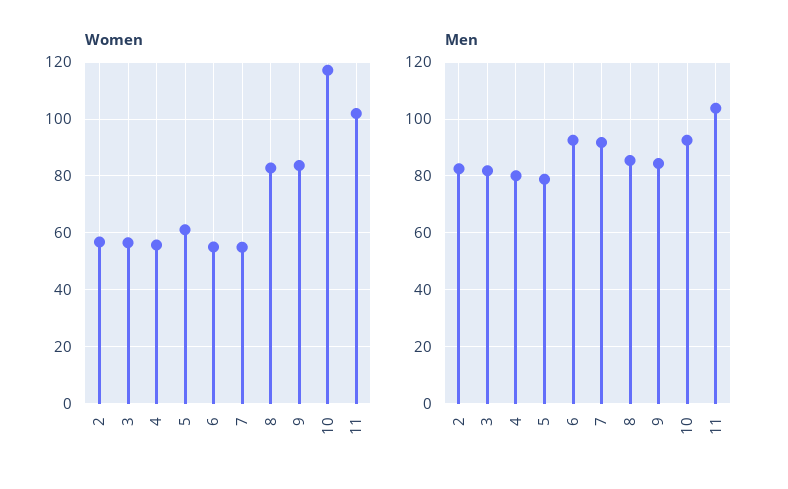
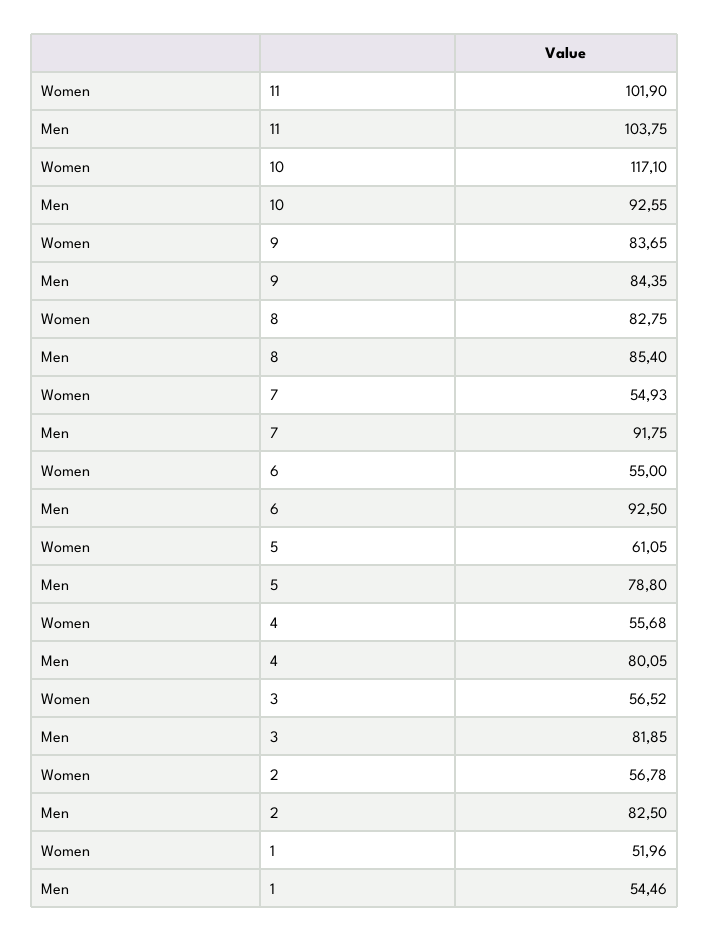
Women, 1: none -> 51.96
Men, 1: none -> 54.46

